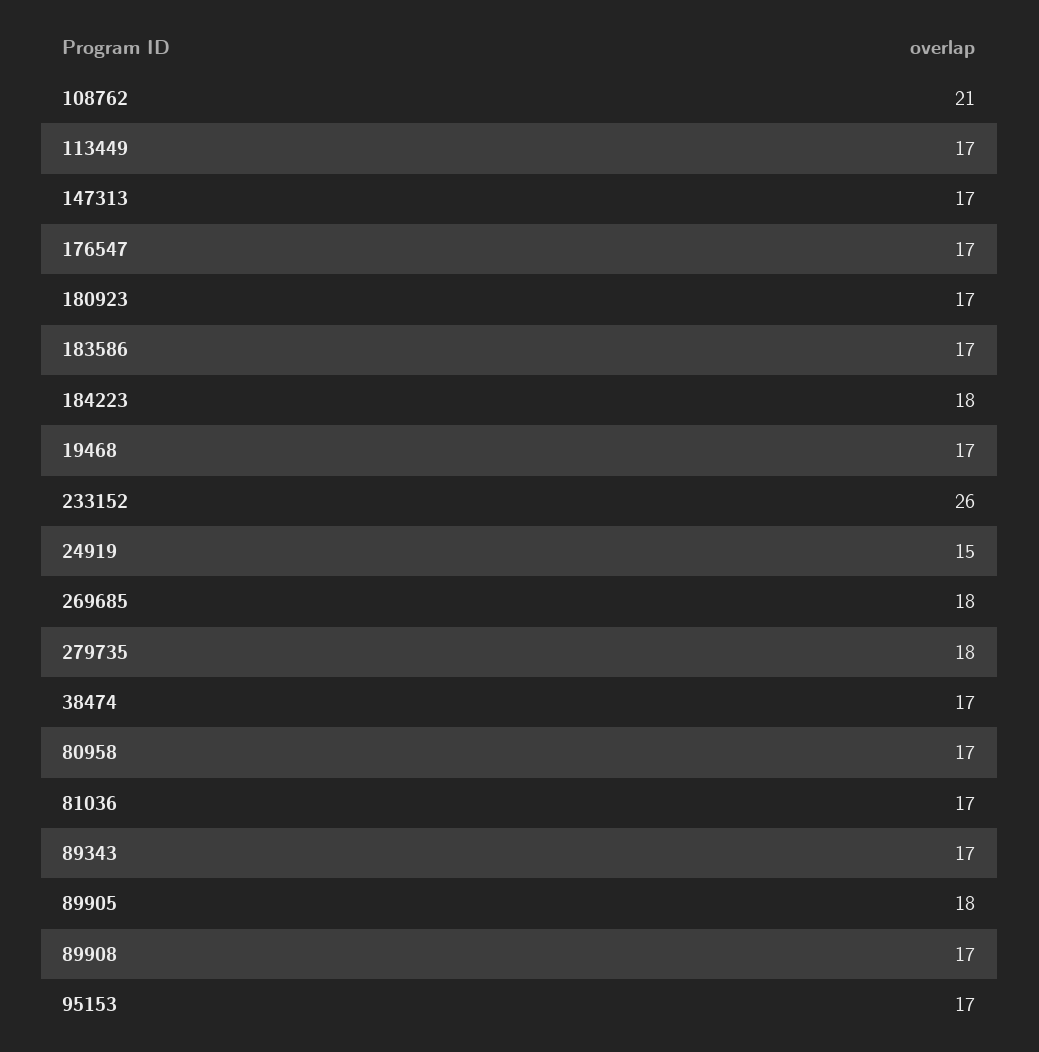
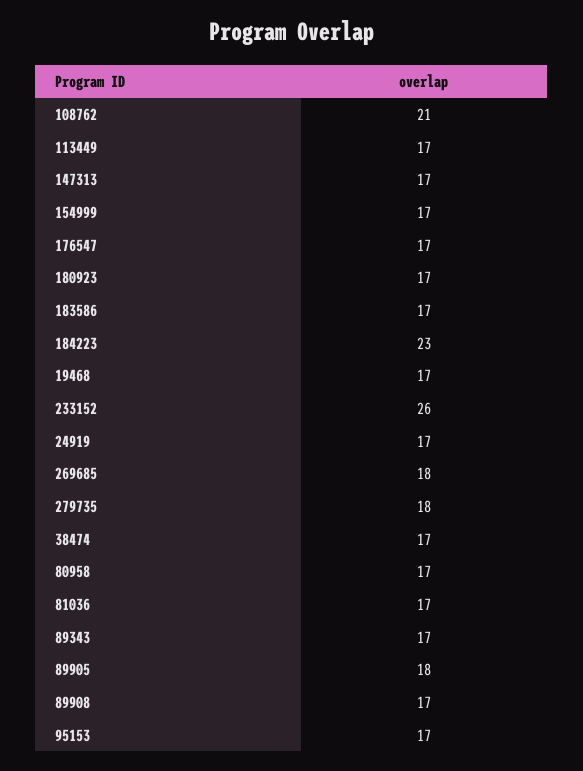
184223: 18 -> 23
24919: 15 -> 17
154999: none -> 17

